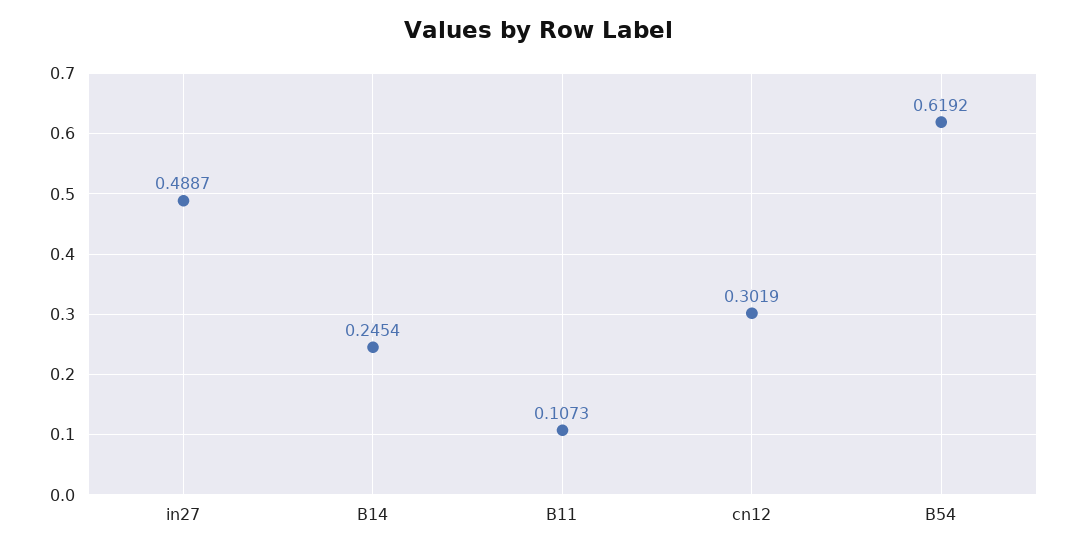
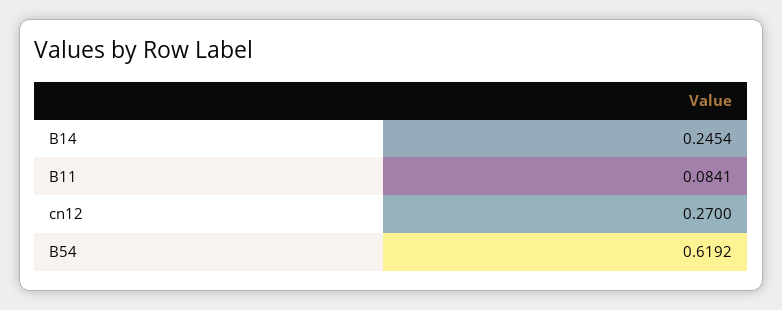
in27: 0.4887 -> none
B11: 0.1073 -> 0.0841
cn12: 0.3019 -> 0.27

